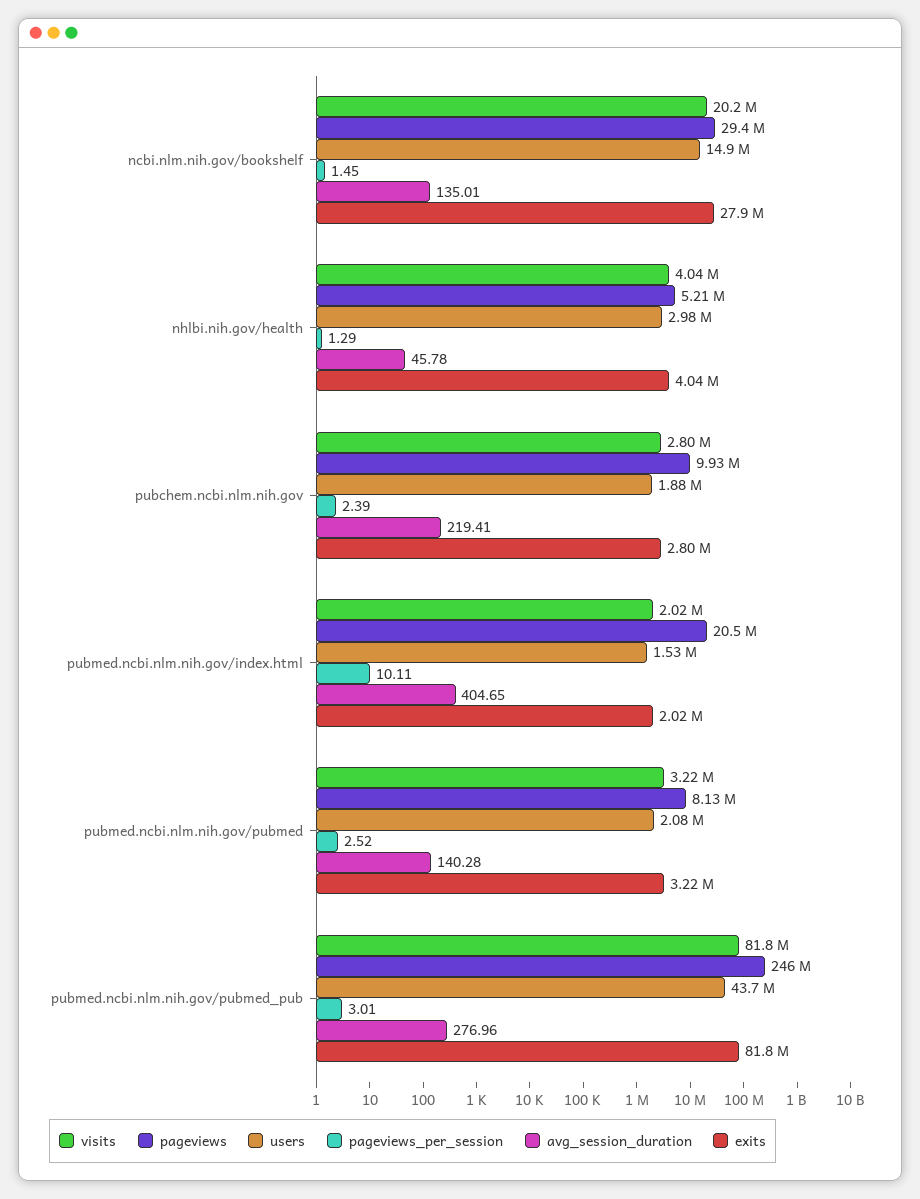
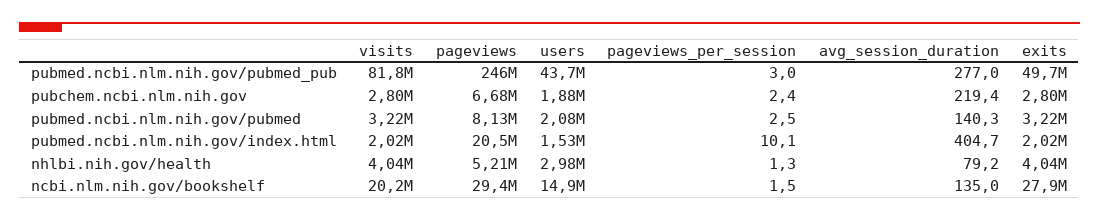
avg_session_duration, nhlbi.nih.gov/health: 45.78 -> 79.2
pageviews, pubchem.ncbi.nlm.nih.gov: 9930000 -> 6680000
exits, pubmed.ncbi.nlm.nih.gov/pubmed_pub: 81800000 -> 49700000

